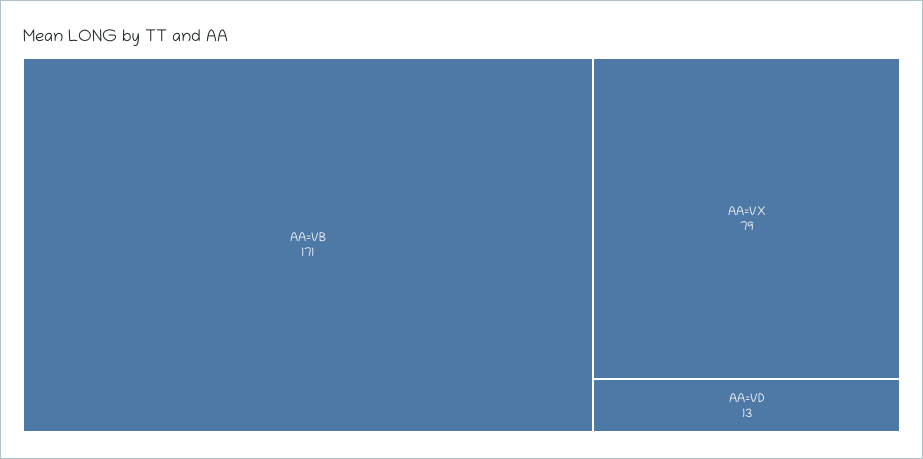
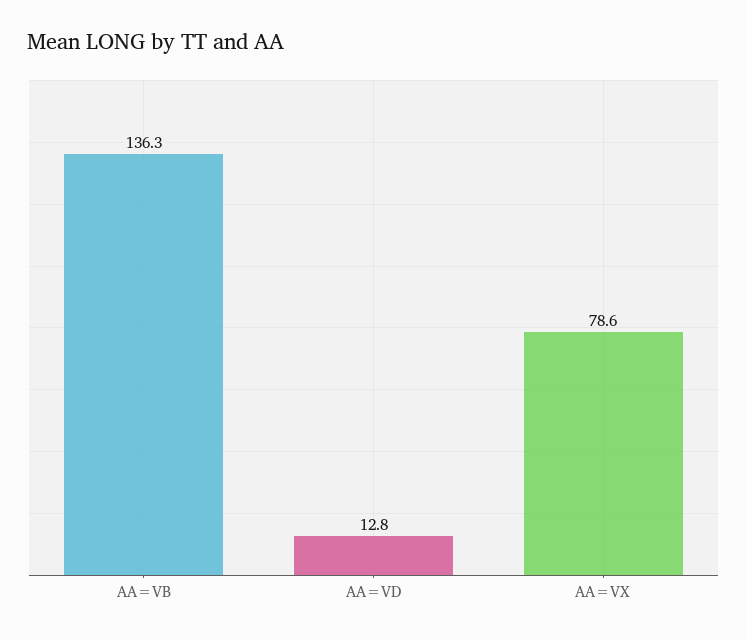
AA=VB: 171 -> 136.3

